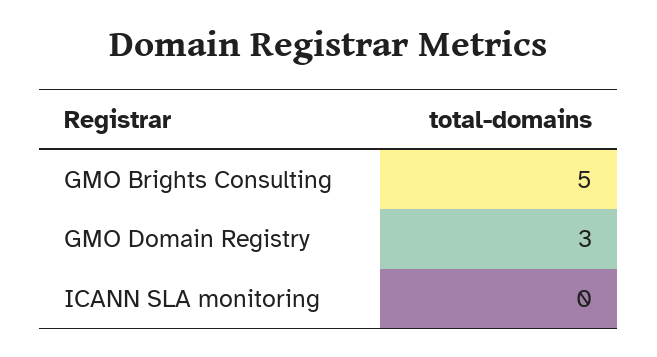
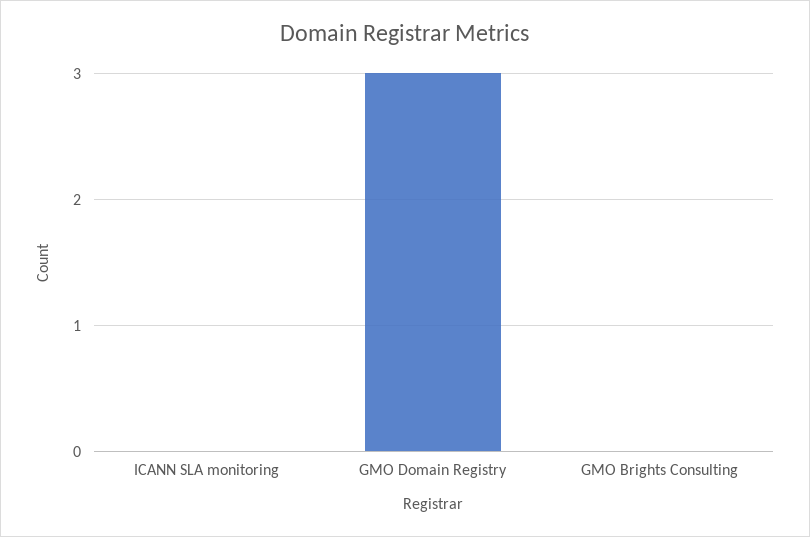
GMO Brights Consulting: 5 -> 0

